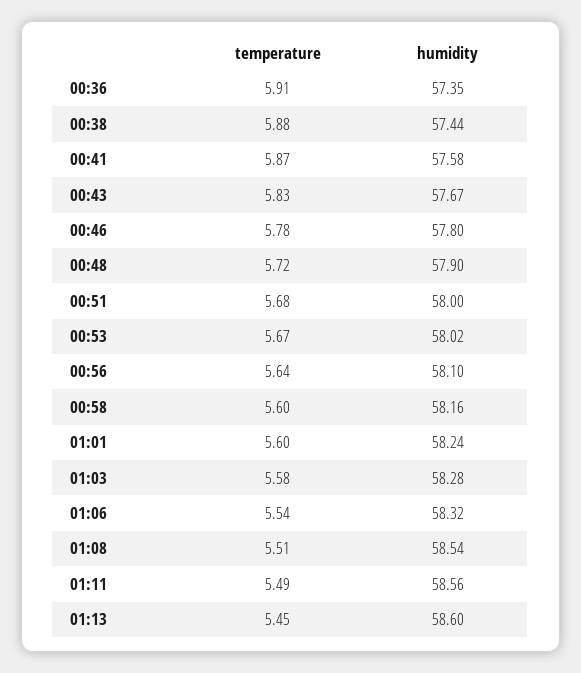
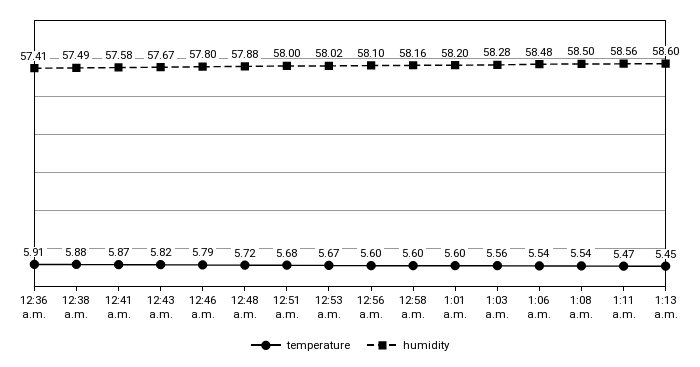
humidity, 00:36: 57.35 -> 57.41
humidity, 00:38: 57.44 -> 57.49
temperature, 00:43: 5.83 -> 5.82
temperature, 00:46: 5.78 -> 5.79
humidity, 00:48: 57.9 -> 57.88
temperature, 00:56: 5.64 -> 5.6
humidity, 01:01: 58.24 -> 58.2
temperature, 01:03: 5.58 -> 5.56
humidity, 01:06: 58.32 -> 58.48
temperature, 01:08: 5.51 -> 5.54
humidity, 01:08: 58.54 -> 58.5
temperature, 01:11: 5.49 -> 5.47

